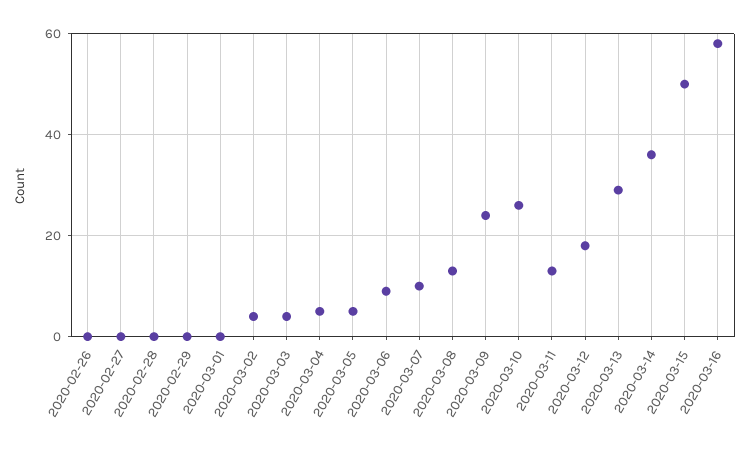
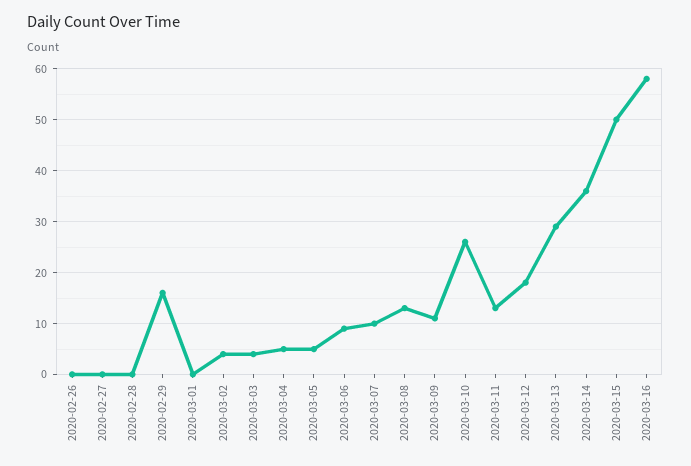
2020-02-29: 0 -> 15
2020-03-09: 25 -> 10

